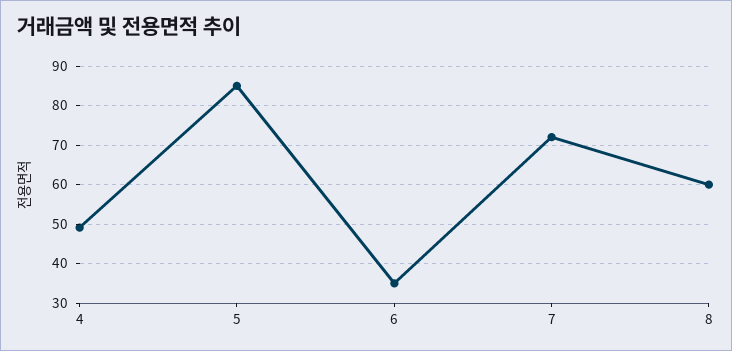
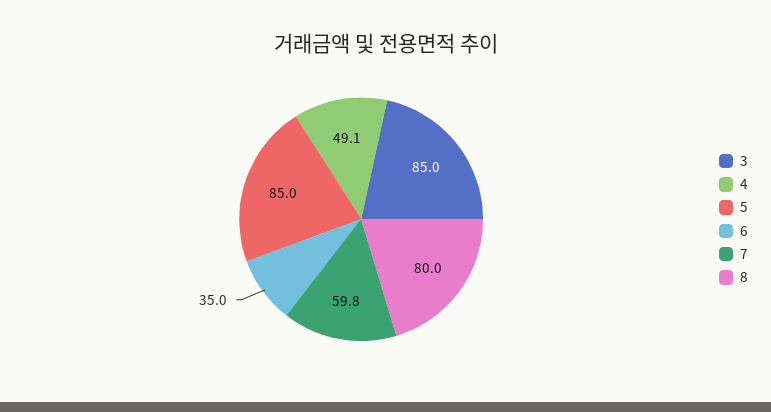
7: 72 -> 59.8
8: 60 -> 80
3: none -> 85

